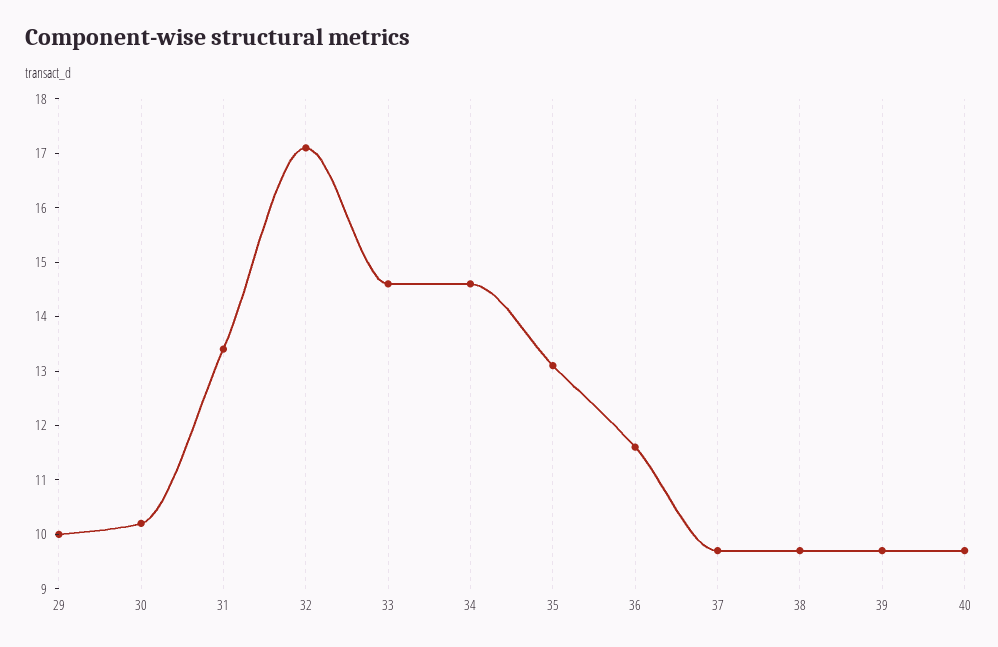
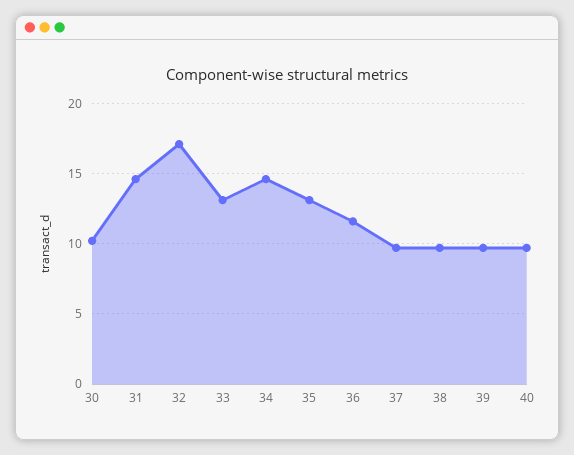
29: 10 -> none
31: 13.5 -> 14.5
33: 14.5 -> 13

